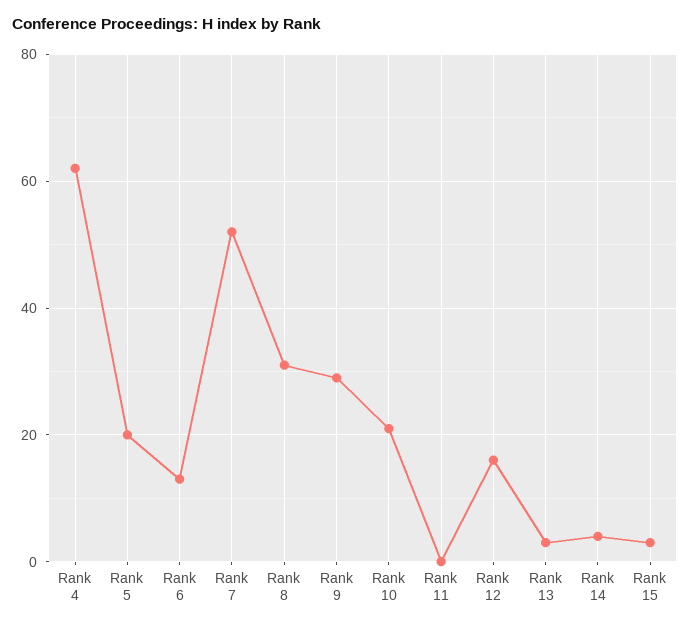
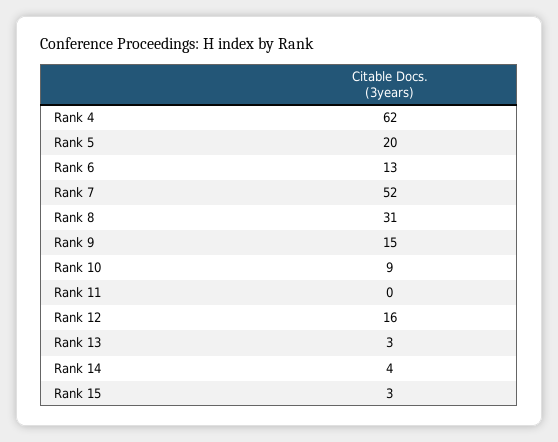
Rank 9: 30 -> 15
Rank 10: 20 -> 9

